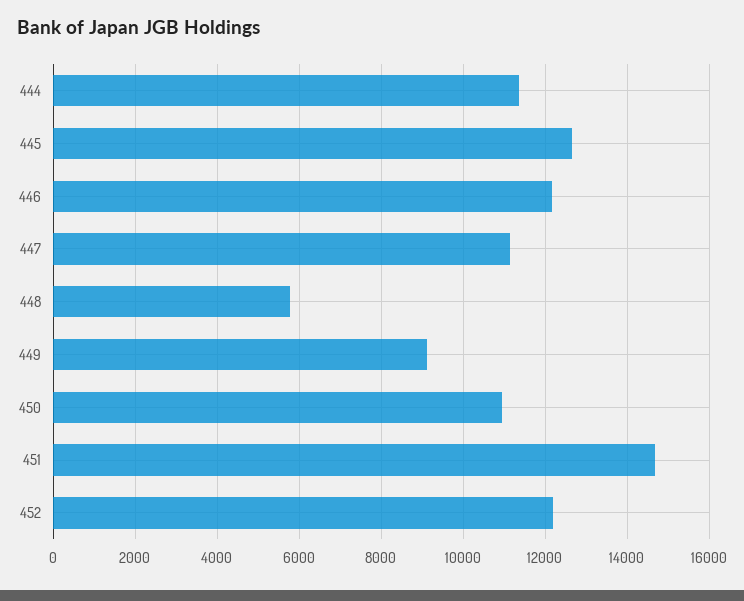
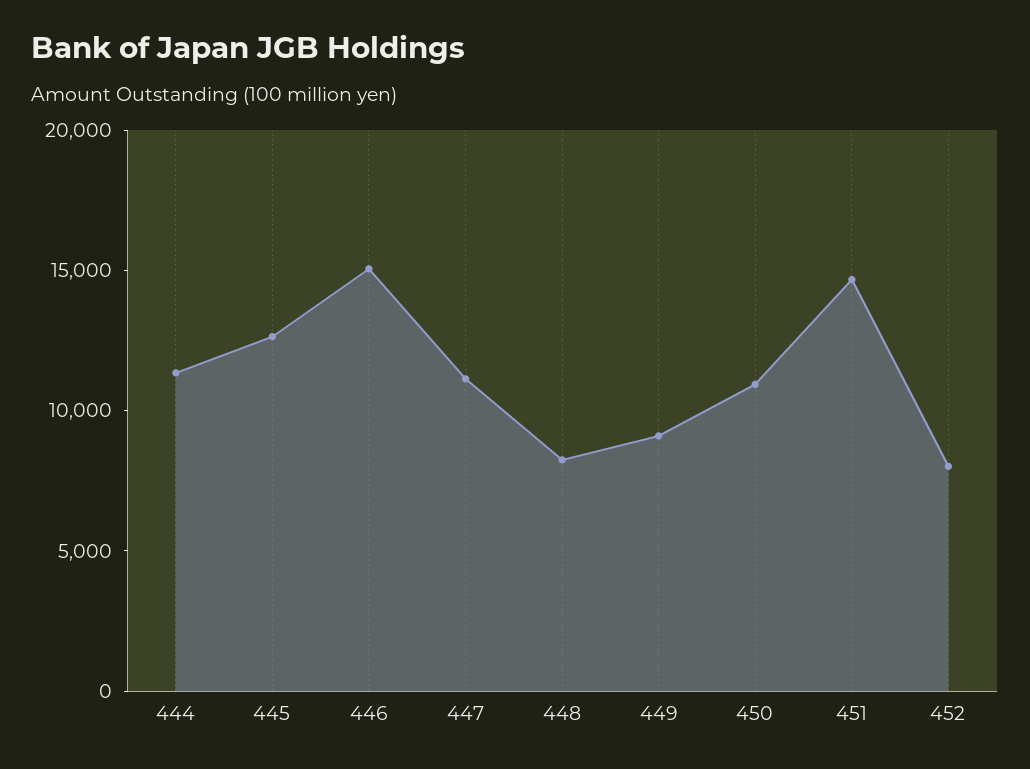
446: 12200 -> 15000
448: 5800 -> 8000
452: 12200 -> 8000

